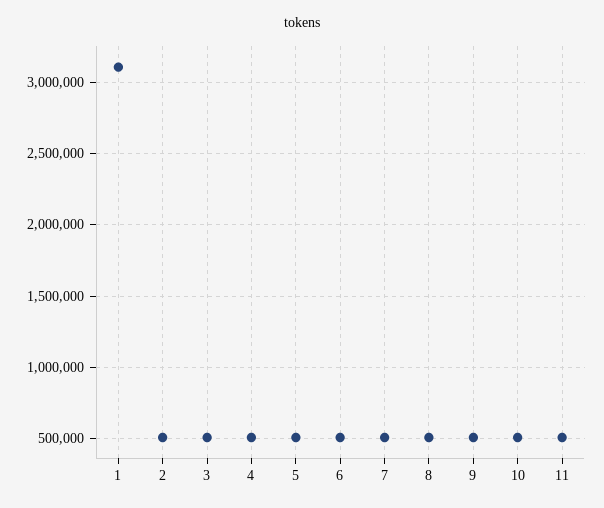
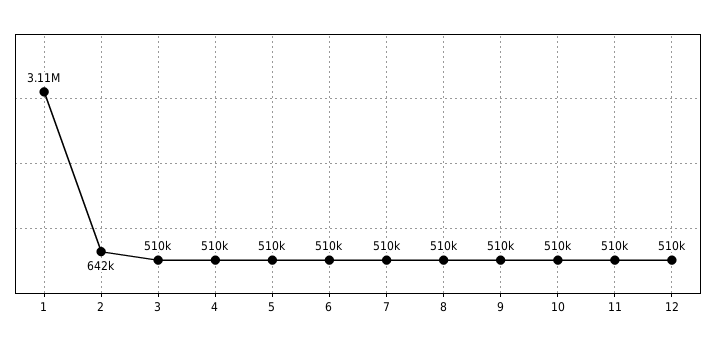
2: 500000 -> 642000
12: none -> 510000

